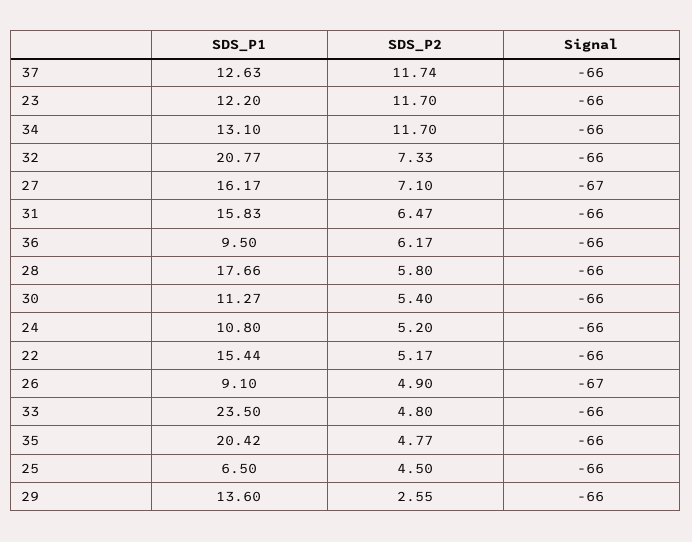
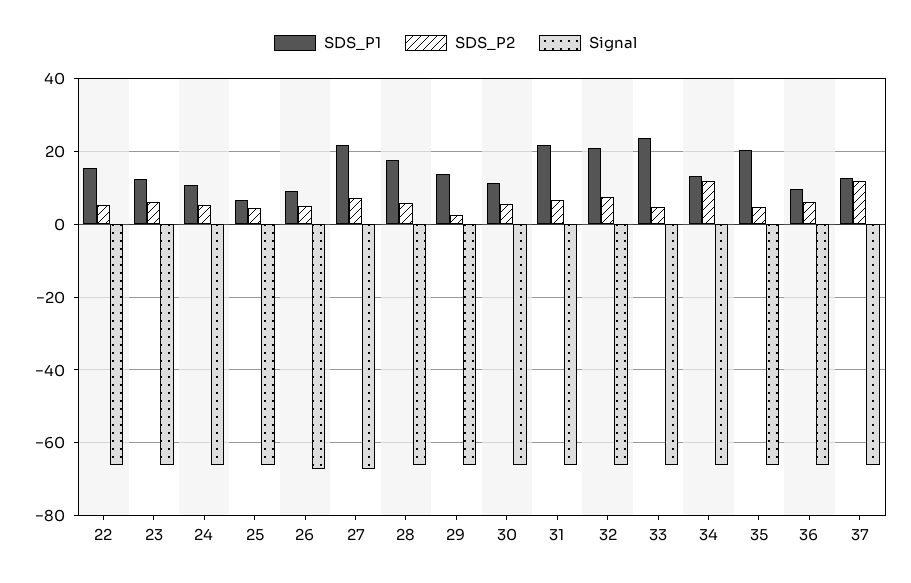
SDS_P2, 23: 11.7 -> 6
SDS_P1, 27: 16.17 -> 22
SDS_P1, 31: 15.83 -> 22

